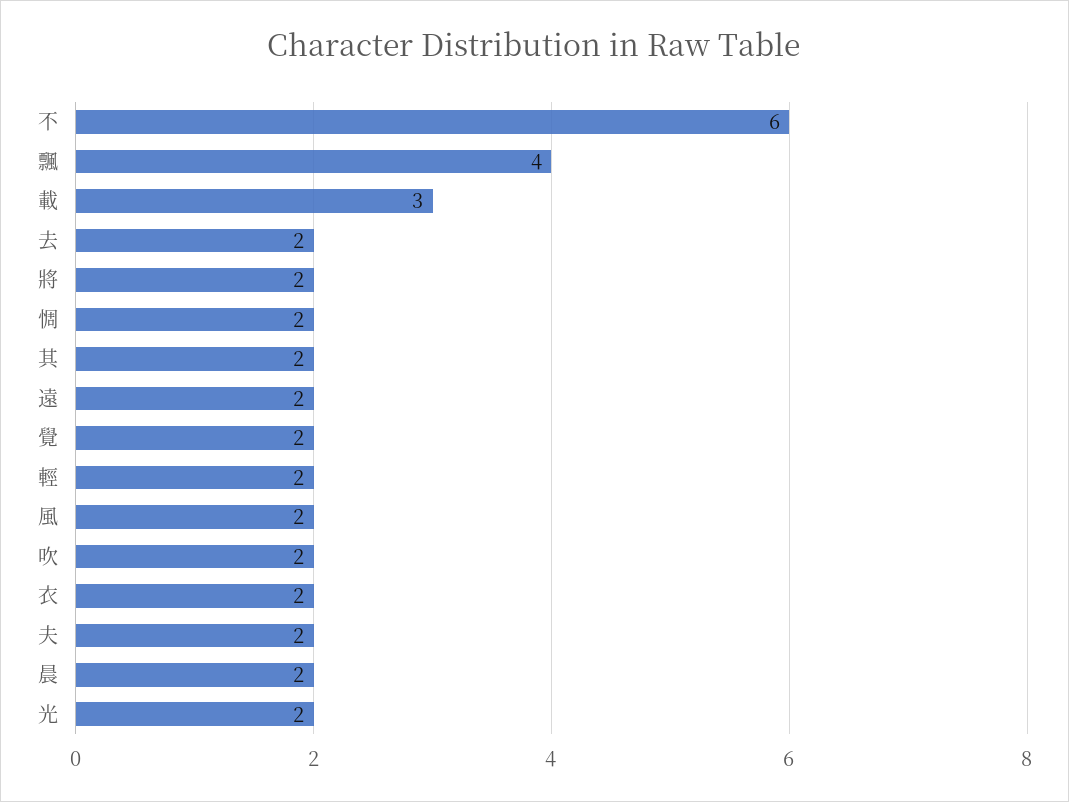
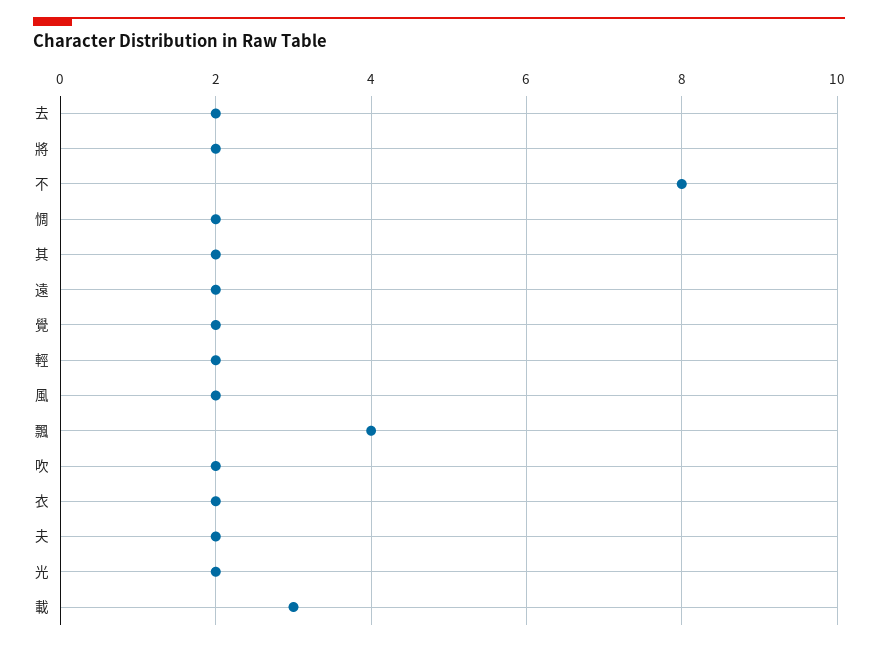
不: 6 -> 8
晨: 2 -> none

